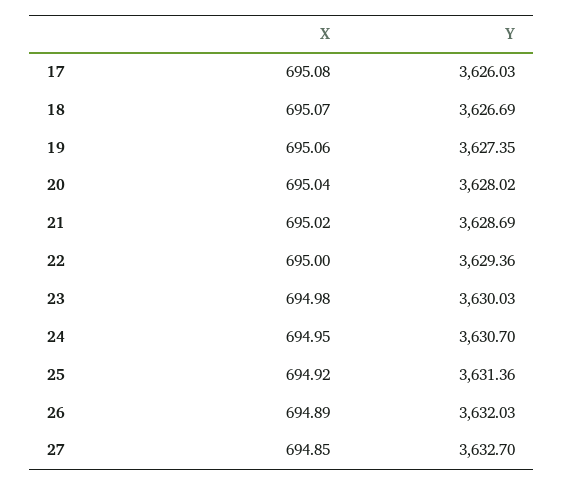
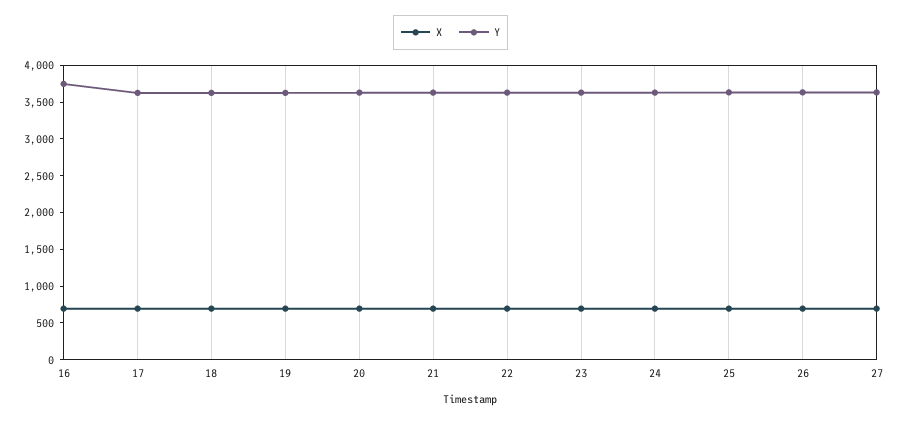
X, 16: none -> 750
Y, 16: none -> 3750

